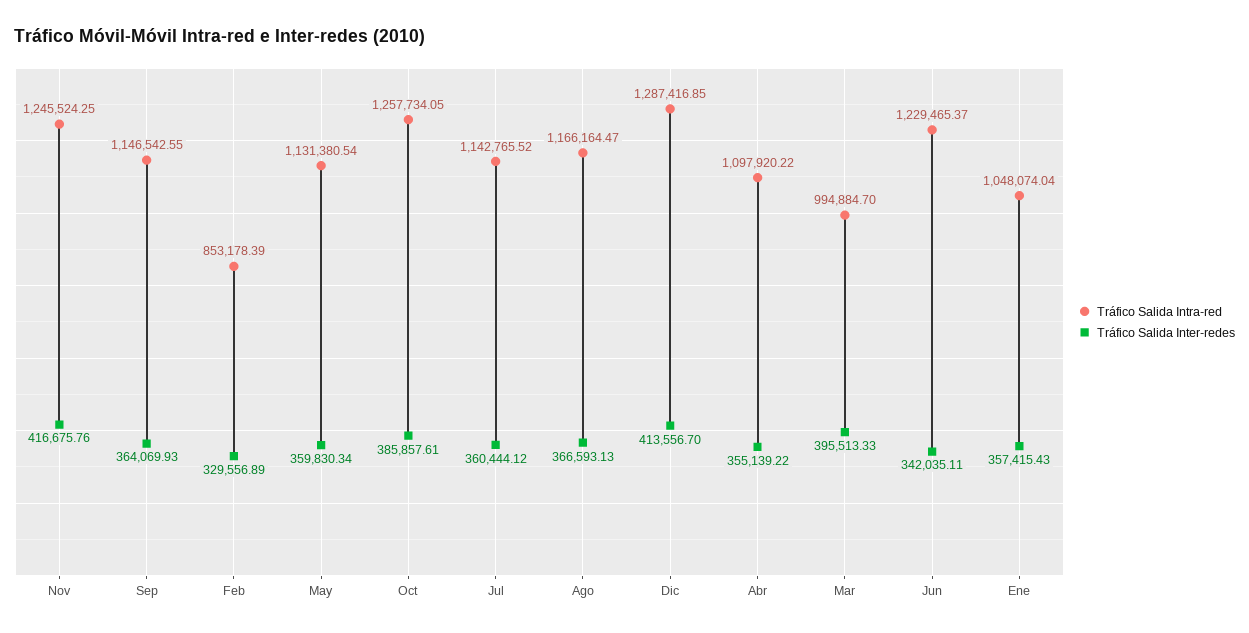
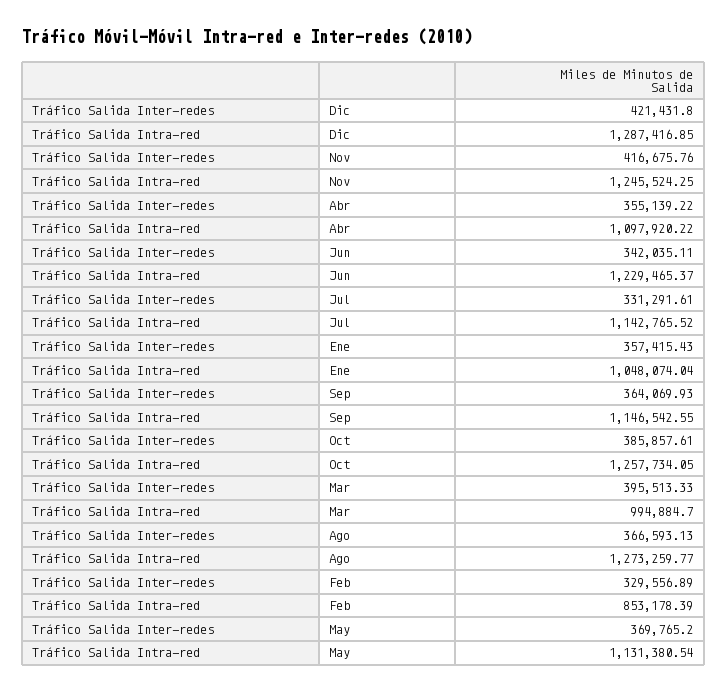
Tráfico Salida Inter-redes, May: 359830.34 -> 369765.2
Tráfico Salida Inter-redes, Jul: 360444.12 -> 331291.61
Tráfico Salida Intra-red, Ago: 1166164.47 -> 1273259.77
Tráfico Salida Inter-redes, Dic: 413556.7 -> 421431.8

